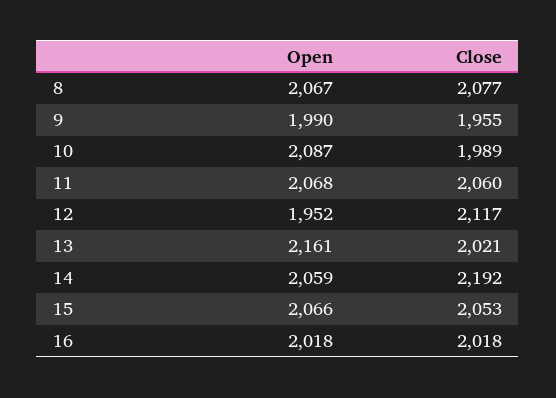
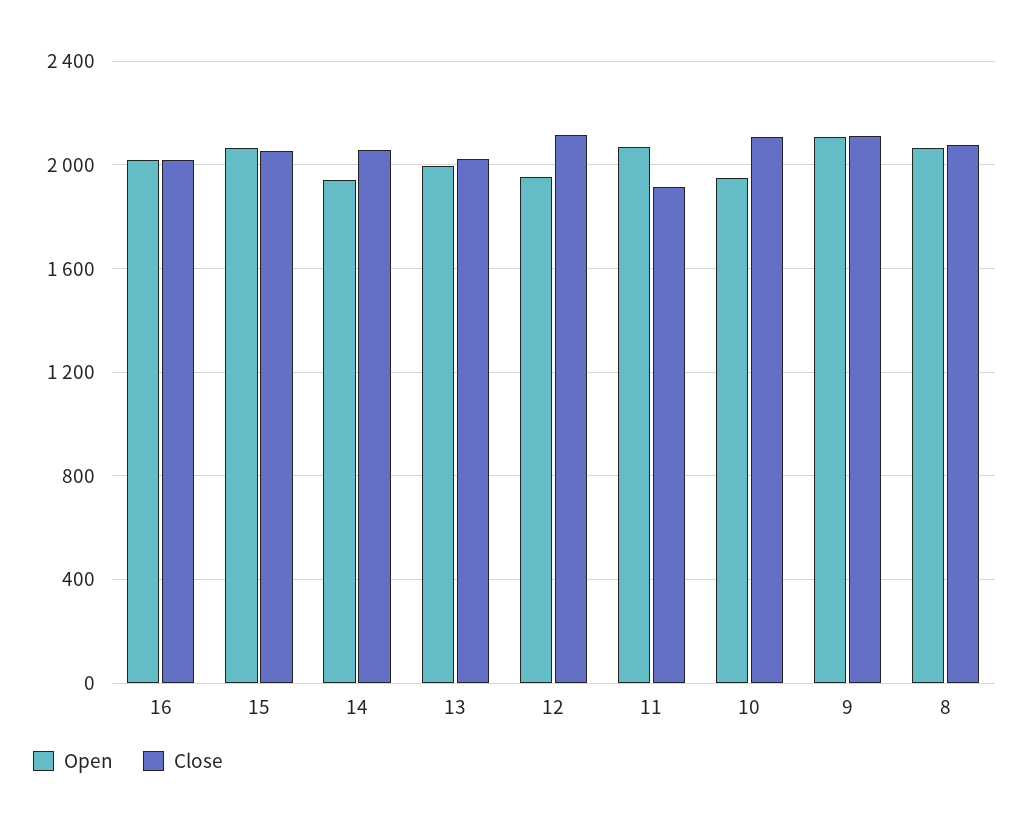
Open, 9: 1990 -> 2100
Close, 9: 1955 -> 2100
Open, 10: 2087 -> 1950
Close, 10: 1989 -> 2100
Close, 11: 2060 -> 1900
Open, 13: 2161 -> 2000
Open, 14: 2059 -> 1950
Close, 14: 2192 -> 2050

